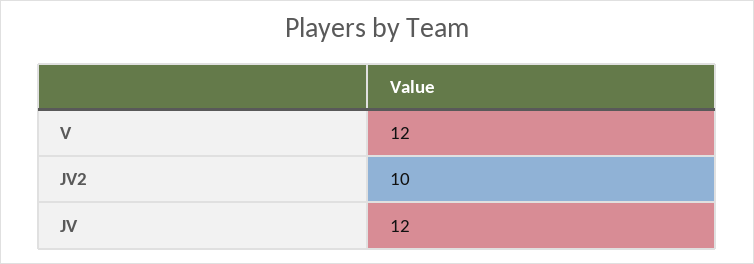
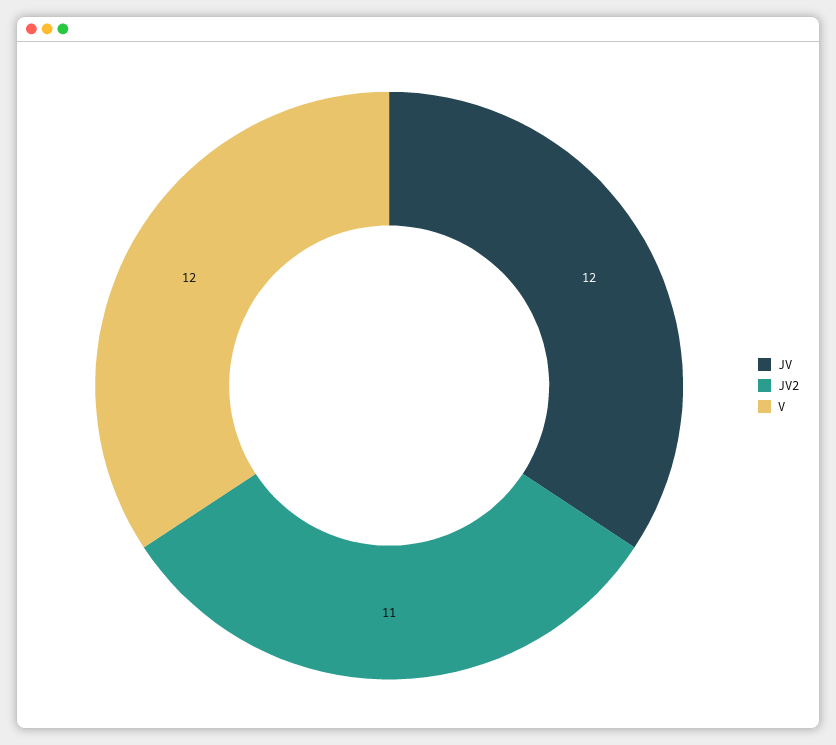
JV2: 10 -> 11

